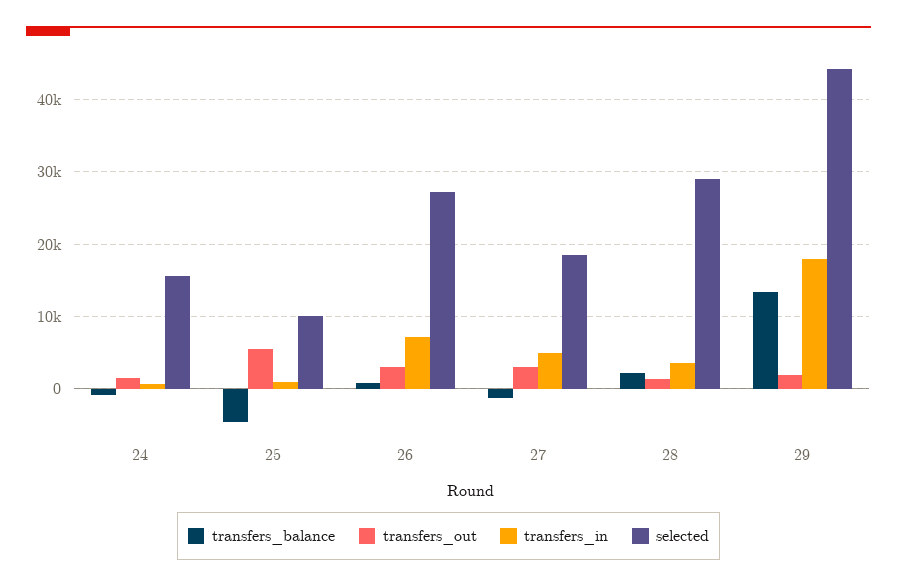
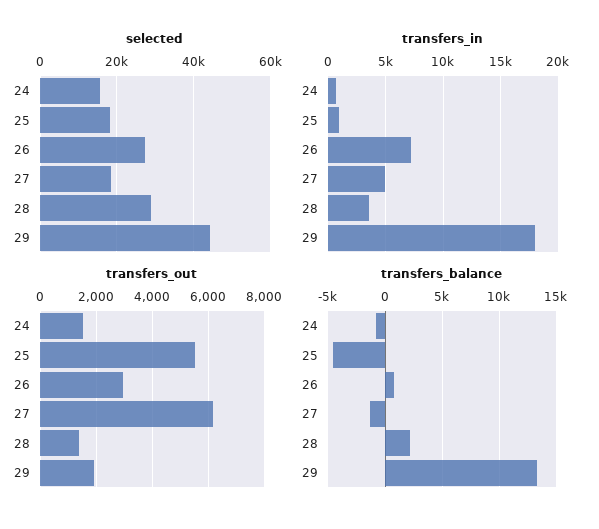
selected, 25: 10000 -> 18000
transfers_out, 27: 3000 -> 6250

